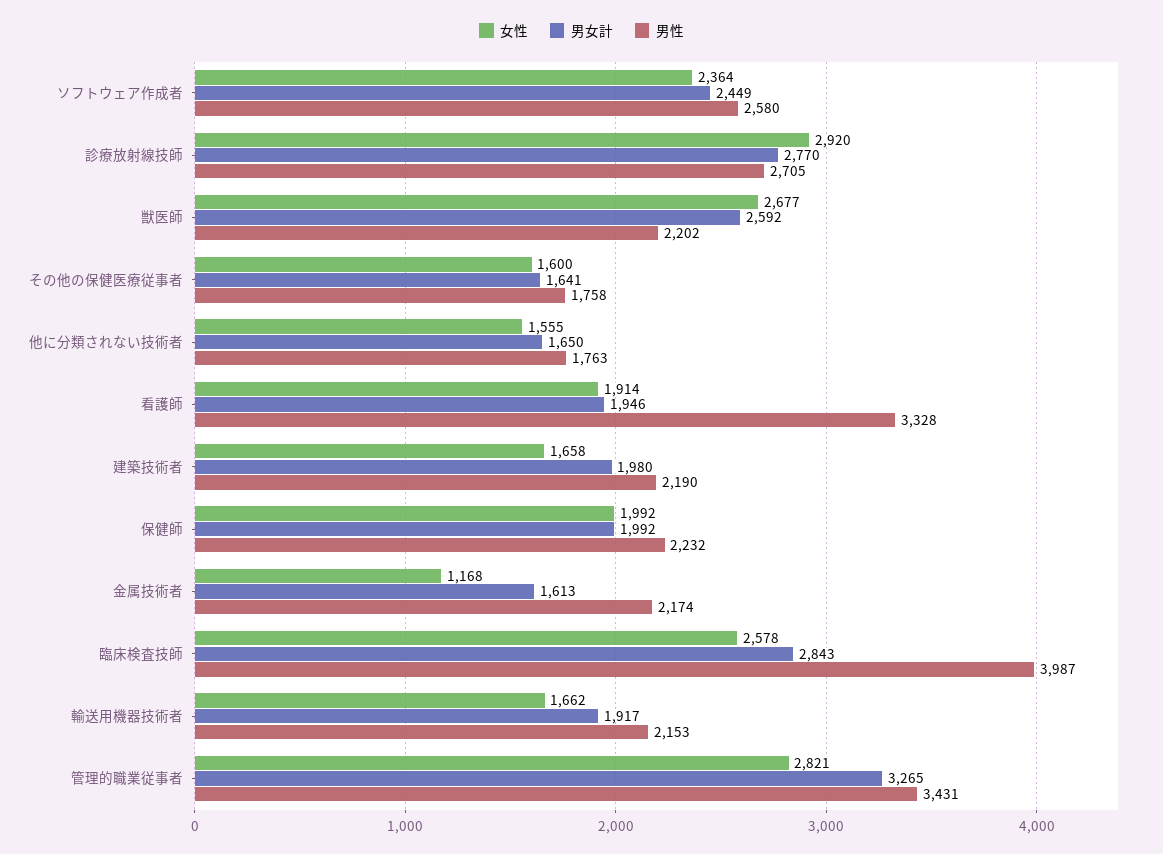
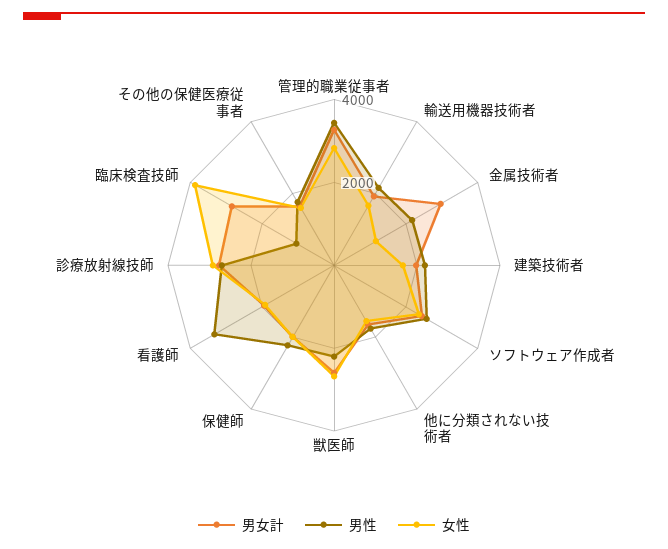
男女計, 金属技術者: 1613 -> 3000
女性, 臨床検査技師: 2578 -> 4000
男性, 臨床検査技師: 3987 -> 1000

